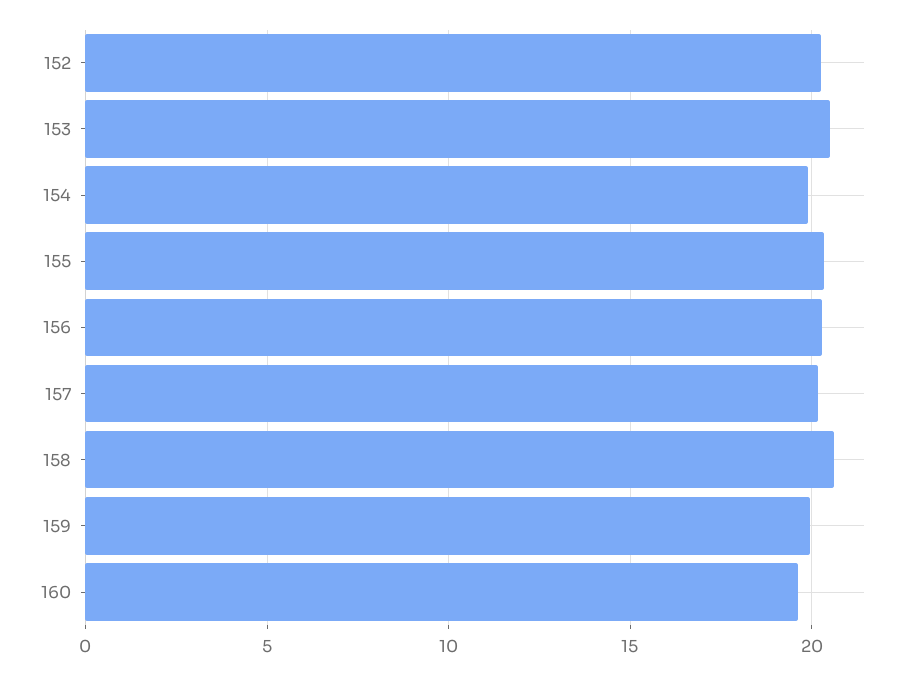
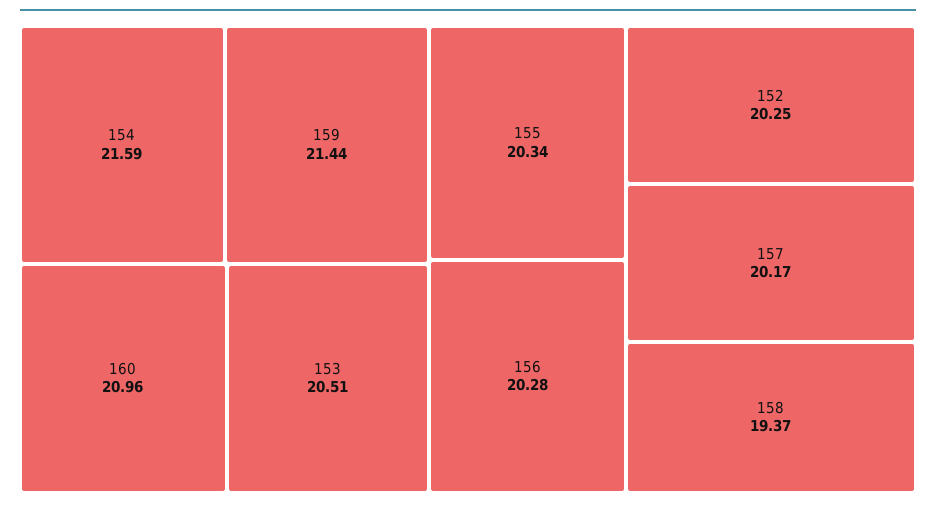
154: 20 -> 21.59
158: 20.5 -> 19.37
159: 20 -> 21.44
160: 19.5 -> 20.96

